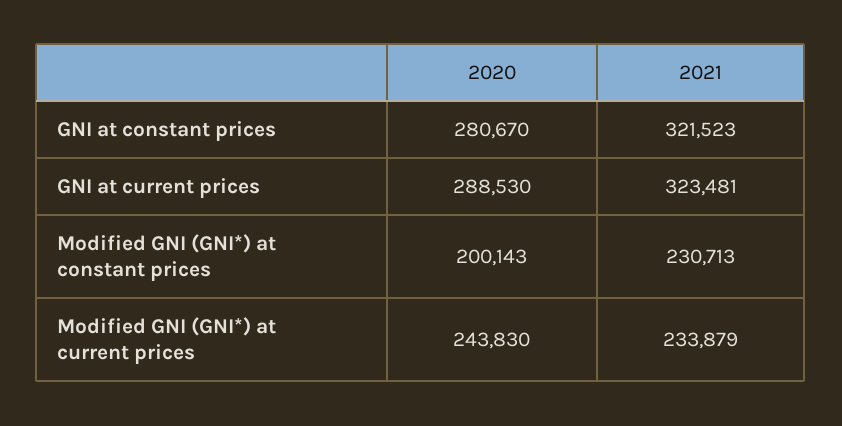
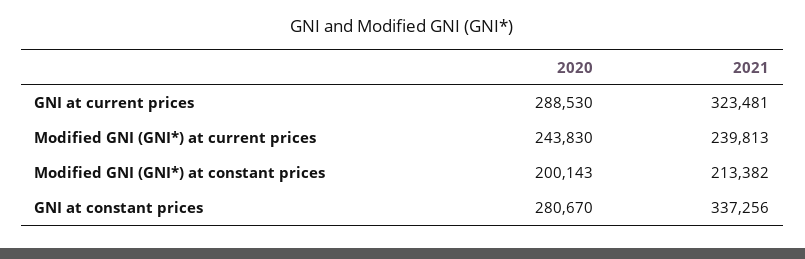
2021, GNI at constant prices: 321523 -> 337256
2021, Modified GNI (GNI*) at constant prices: 230713 -> 213382
2021, Modified GNI (GNI*) at current prices: 233879 -> 239813

